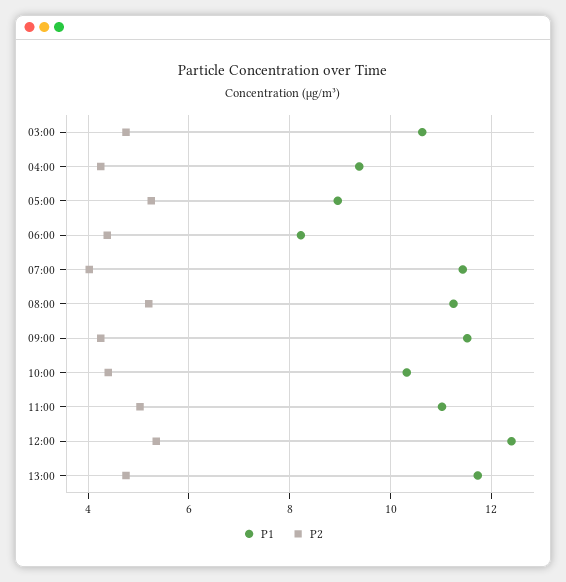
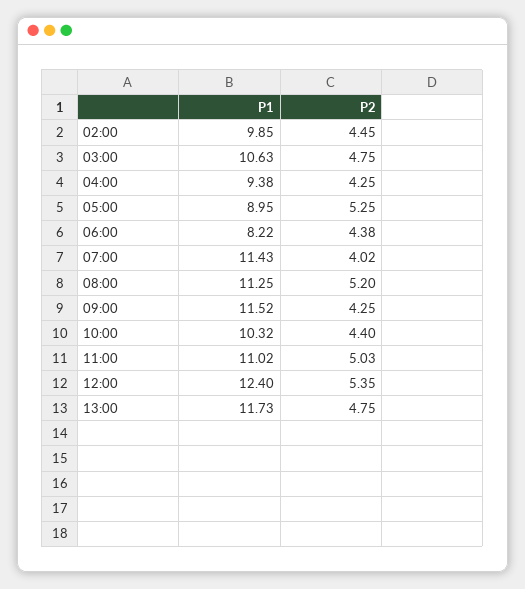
P1, 02:00: none -> 9.85
P2, 02:00: none -> 4.45

